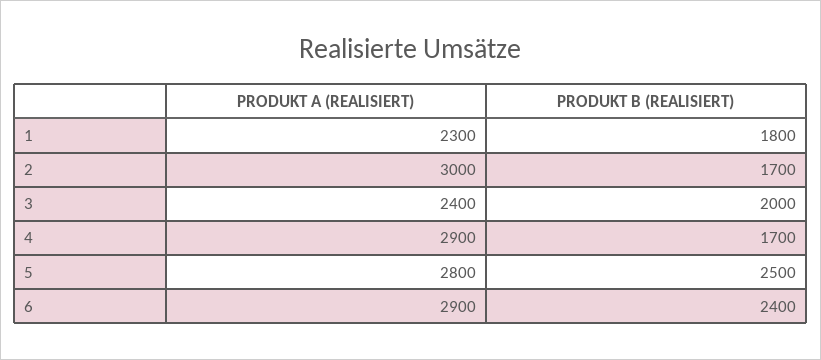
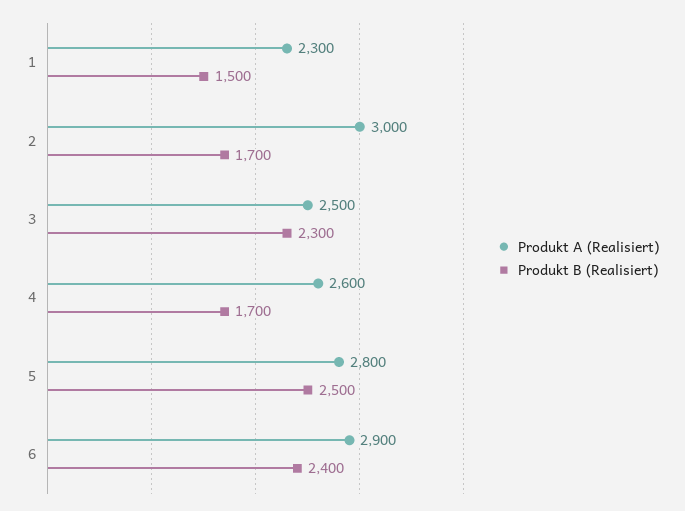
PRODUKT B (REALISIERT), 1: 1800 -> 1500
PRODUKT A (REALISIERT), 3: 2400 -> 2500
PRODUKT B (REALISIERT), 3: 2000 -> 2300
PRODUKT A (REALISIERT), 4: 2900 -> 2600

